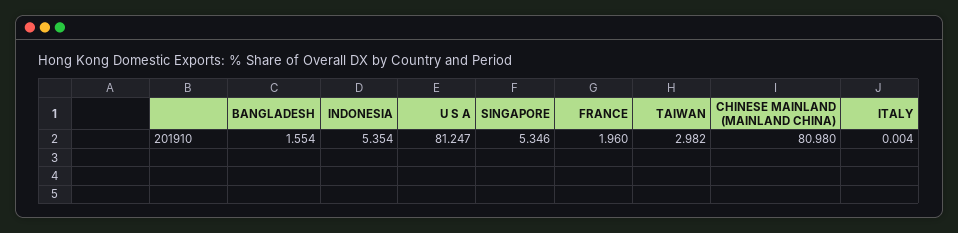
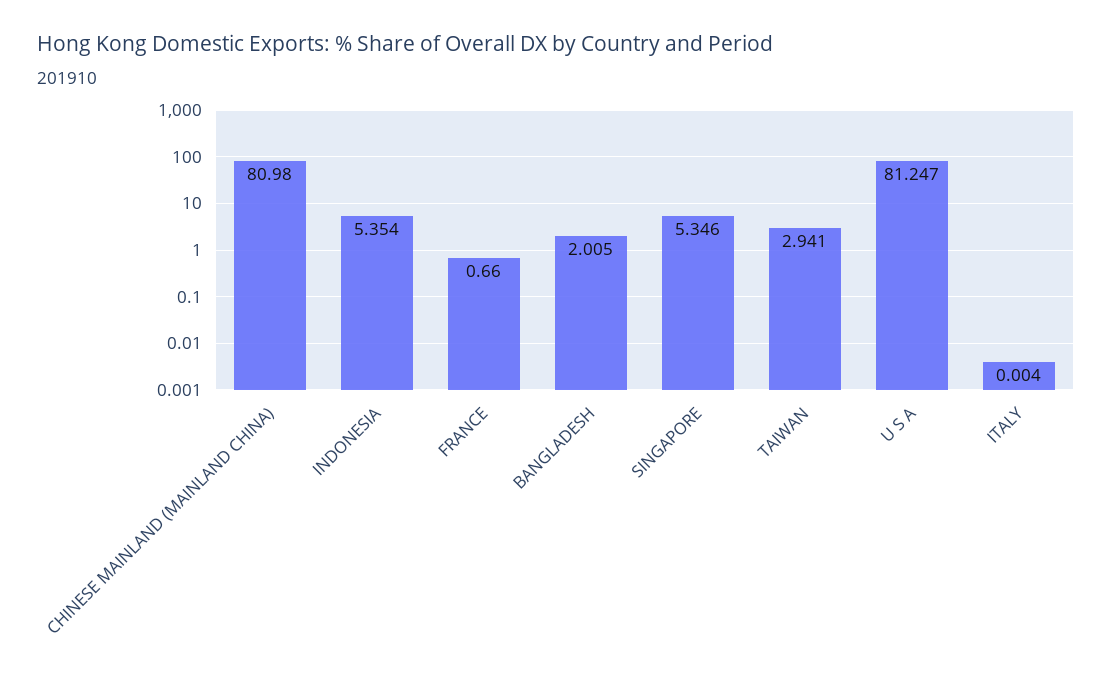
BANGLADESH: 1.554 -> 2.005
FRANCE: 1.96 -> 0.66
TAIWAN: 2.982 -> 2.941

